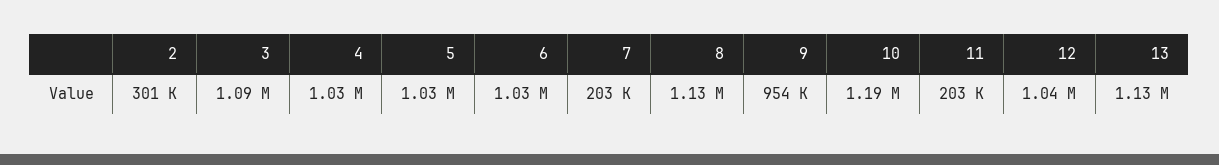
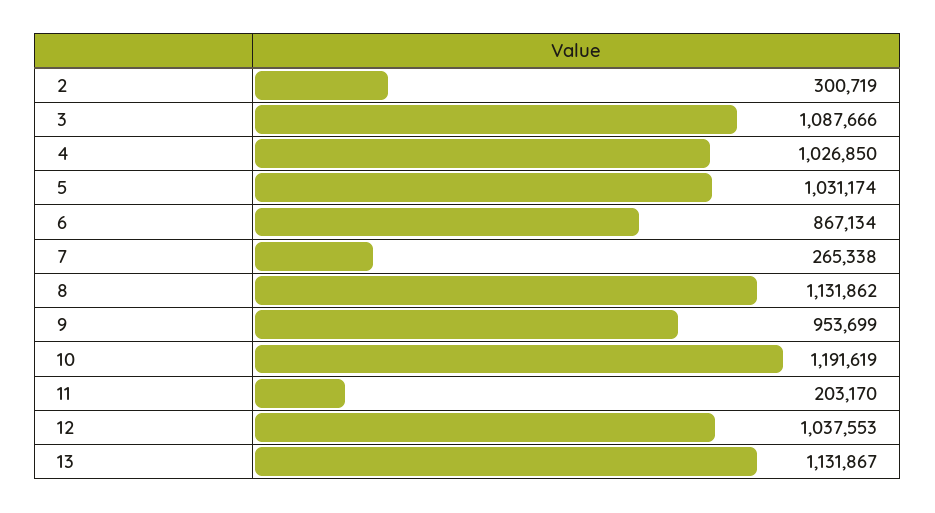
6: 1030000 -> 867134
7: 203000 -> 265338

